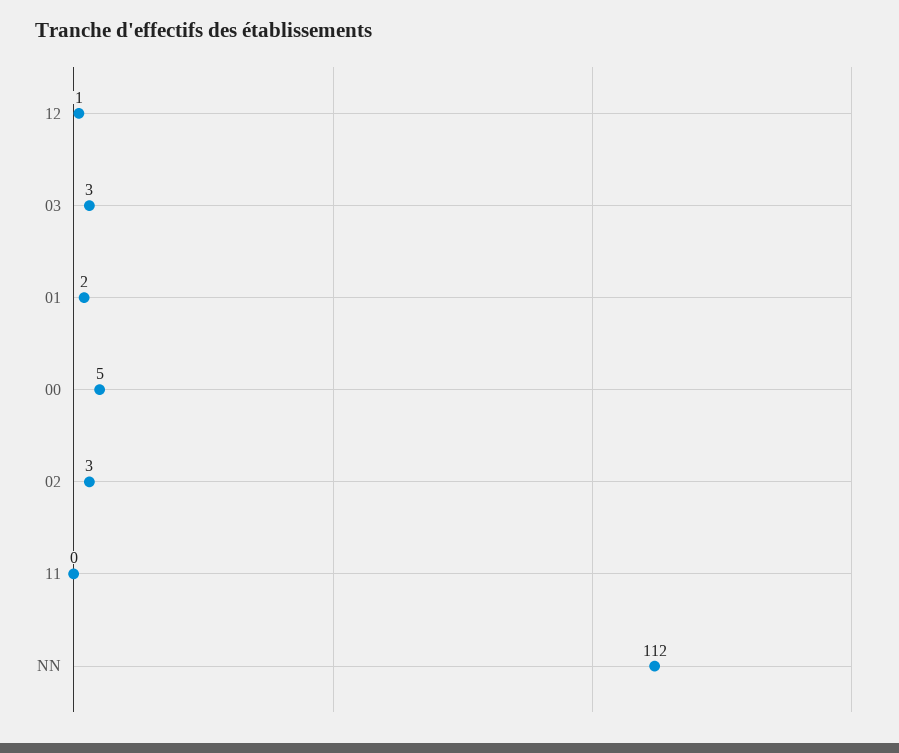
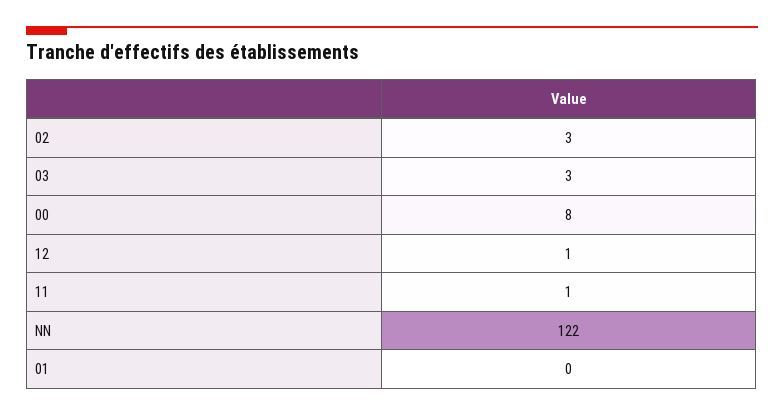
01: 2 -> 0
00: 5 -> 8
11: 0 -> 1
NN: 112 -> 122

